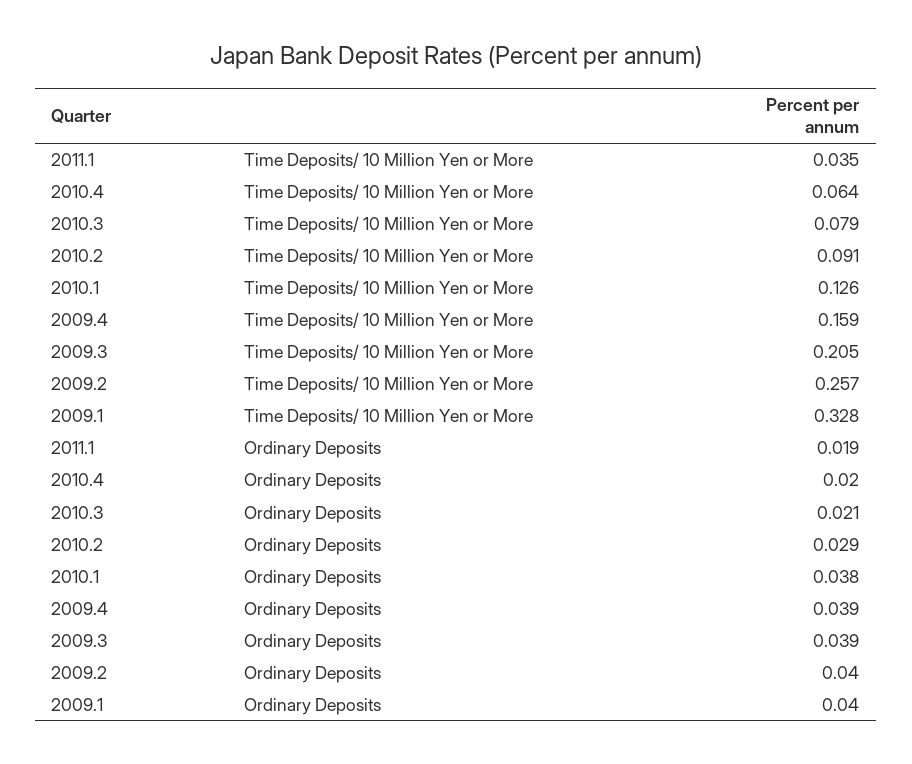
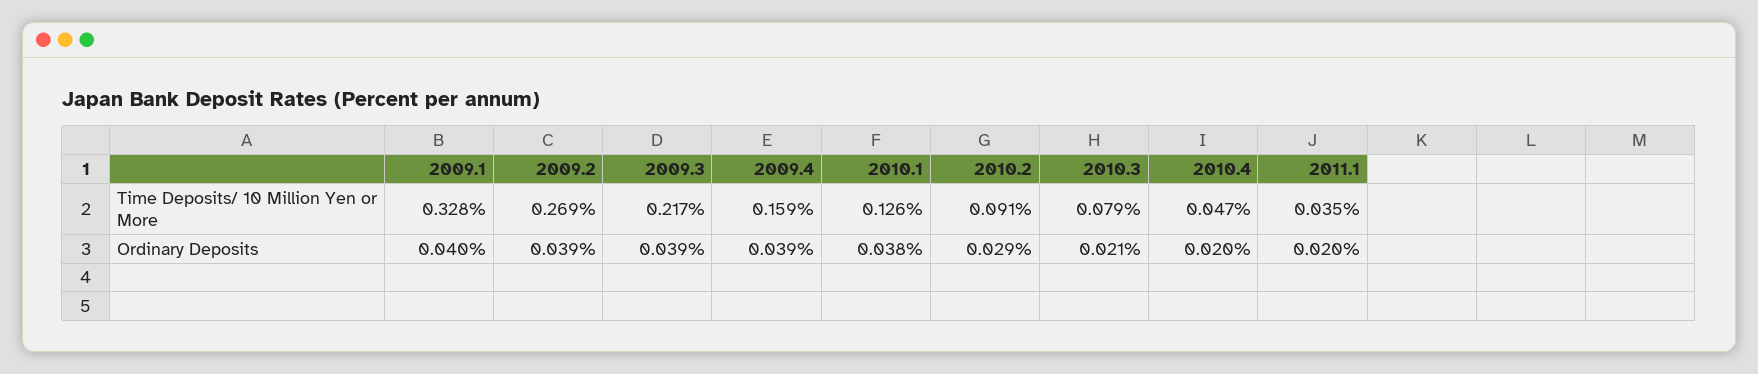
2010.4, Time Deposits/ 10 Million Yen or More: 0.064 -> 0.047
2009.3, Time Deposits/ 10 Million Yen or More: 0.205 -> 0.217
2009.2, Time Deposits/ 10 Million Yen or More: 0.257 -> 0.269
2011.1, Ordinary Deposits: 0.019 -> 0.02
2009.2, Ordinary Deposits: 0.04 -> 0.039

